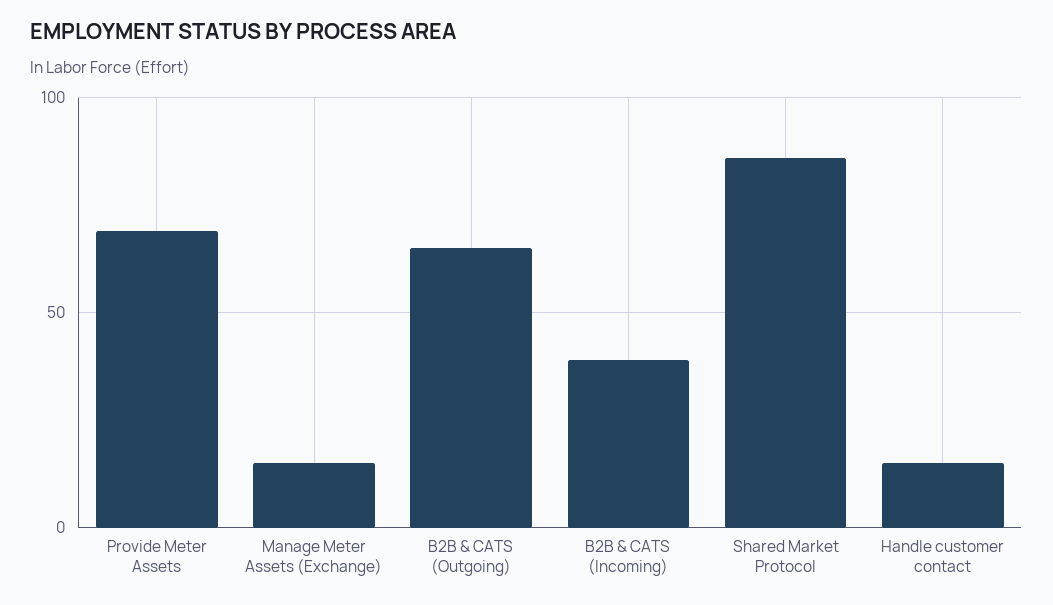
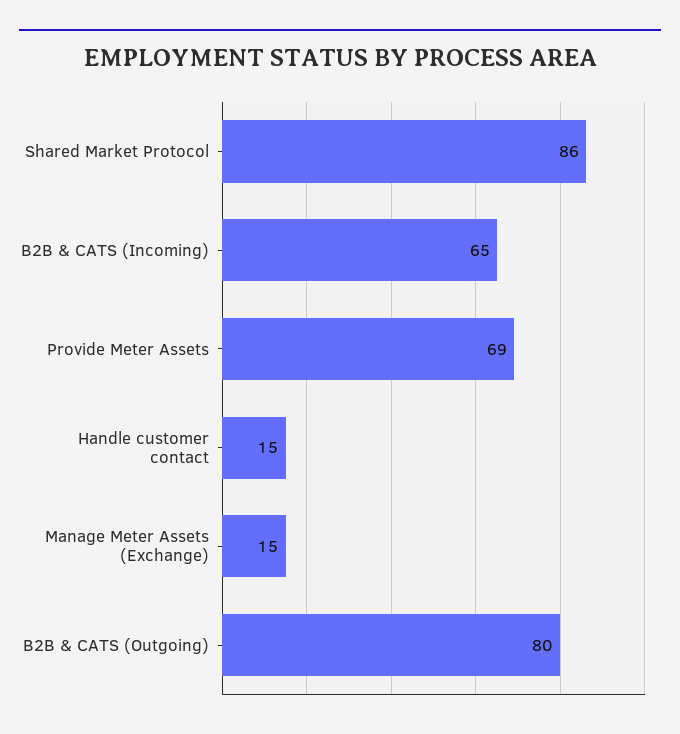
B2B & CATS (Outgoing): 65 -> 80
B2B & CATS (Incoming): 40 -> 65

